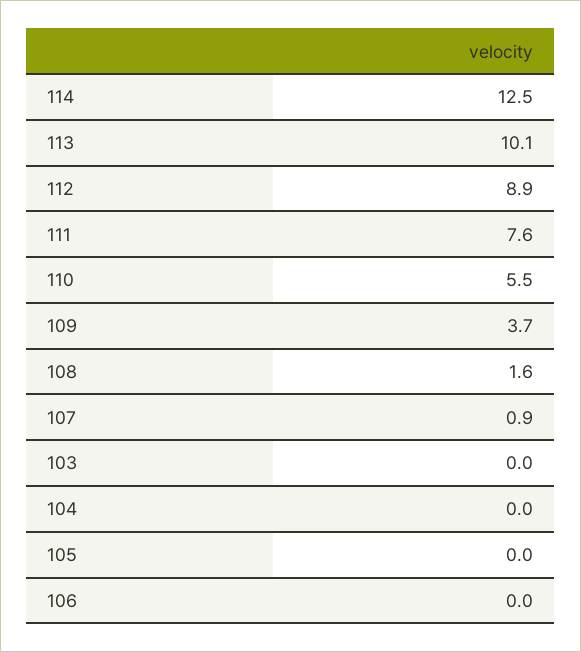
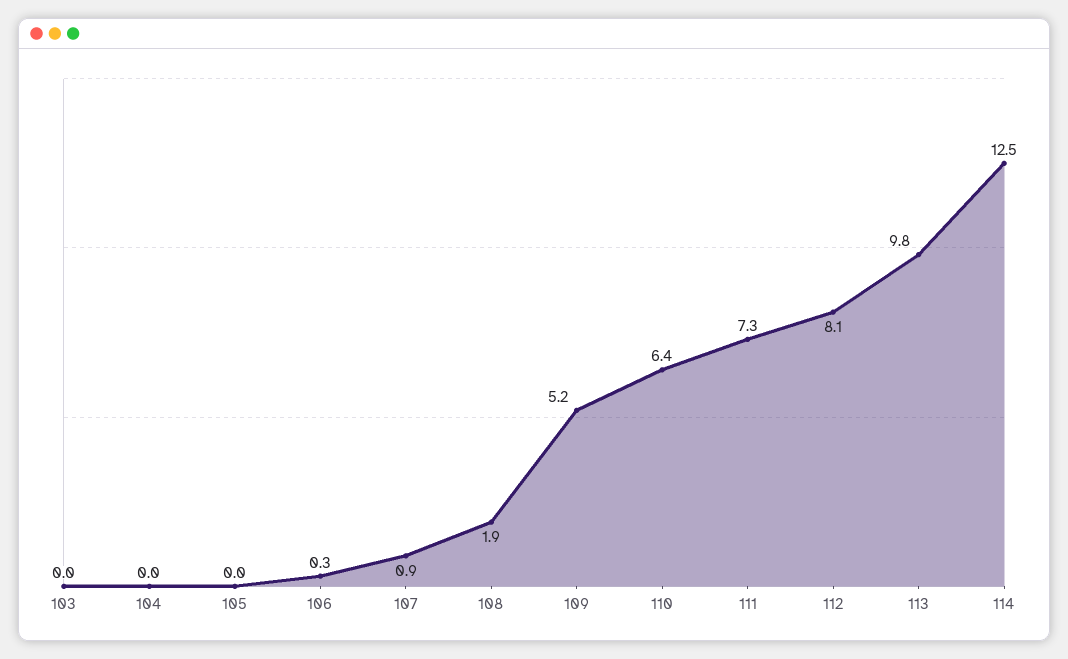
113: 10.1 -> 9.8
112: 8.9 -> 8.1
111: 7.6 -> 7.3
110: 5.5 -> 6.4
109: 3.7 -> 5.2
108: 1.6 -> 1.9
106: 0 -> 0.3

